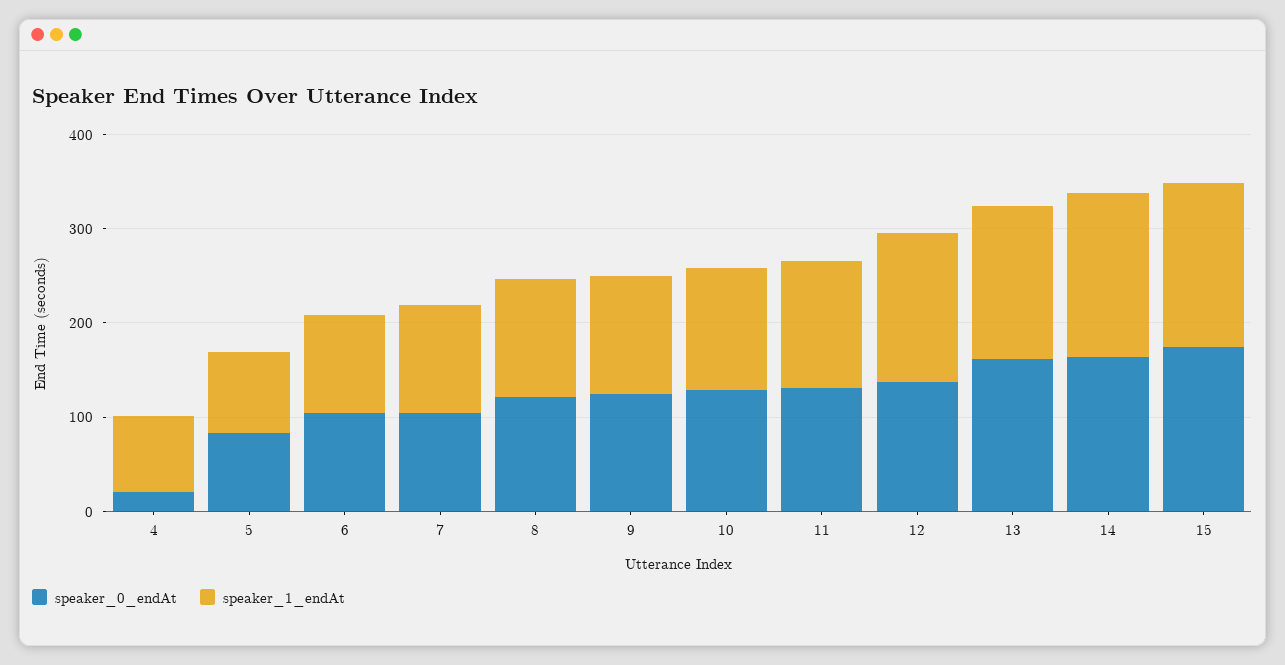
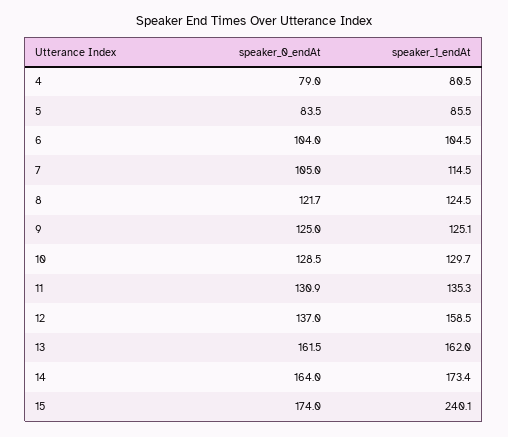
speaker_0_endAt, 4: 20 -> 79
speaker_1_endAt, 15: 180 -> 240.1

